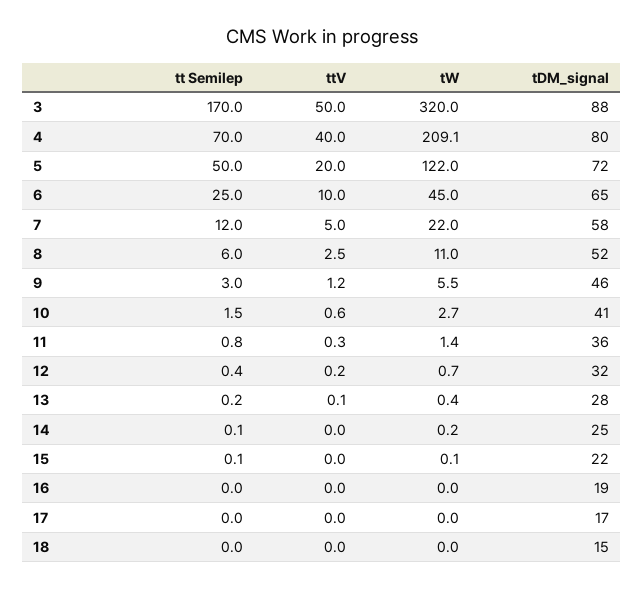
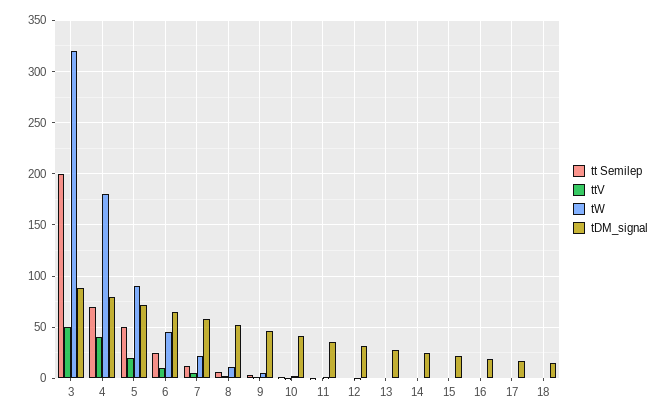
tt Semilep, 3: 170 -> 200
tW, 4: 209.1 -> 180
tW, 5: 122 -> 90

